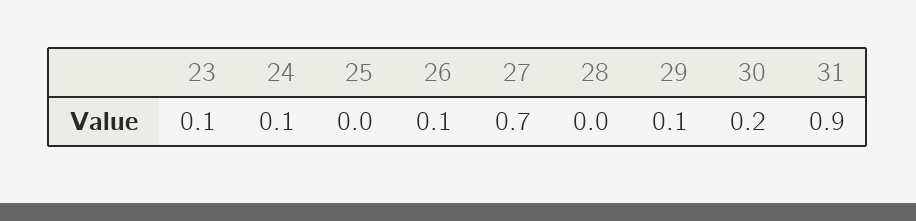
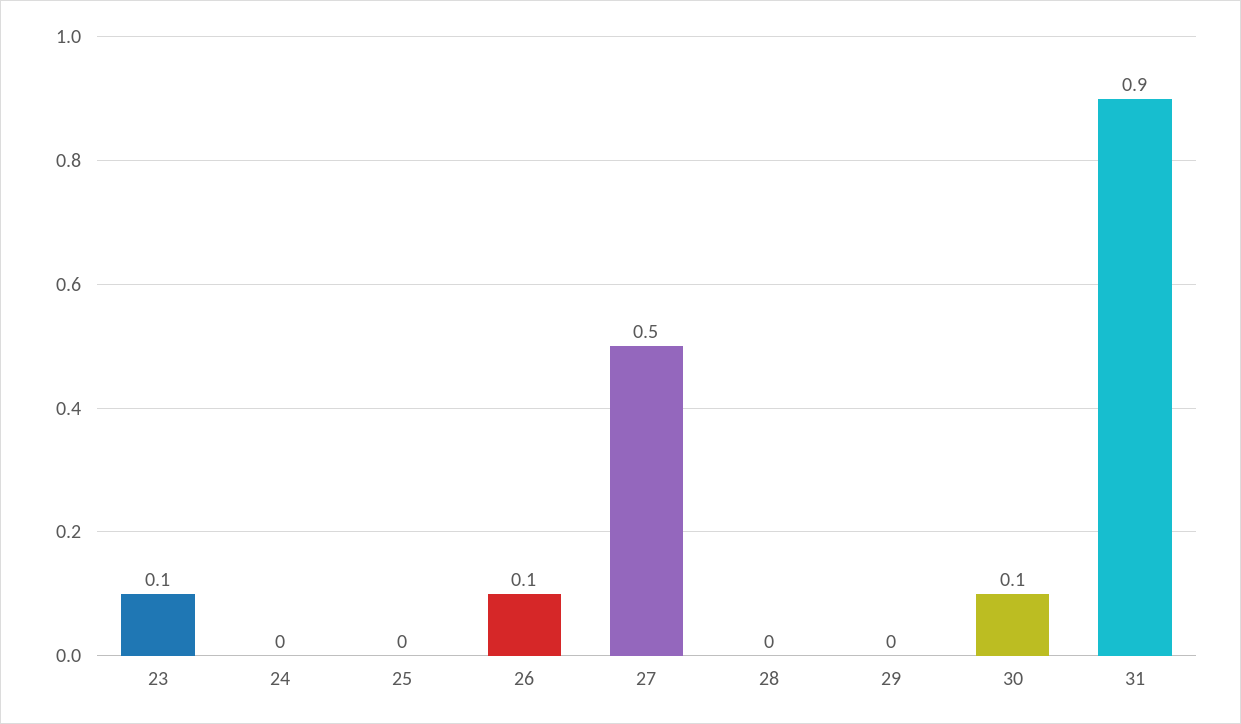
24: 0.1 -> 0
27: 0.7 -> 0.5
29: 0.1 -> 0
30: 0.2 -> 0.1

